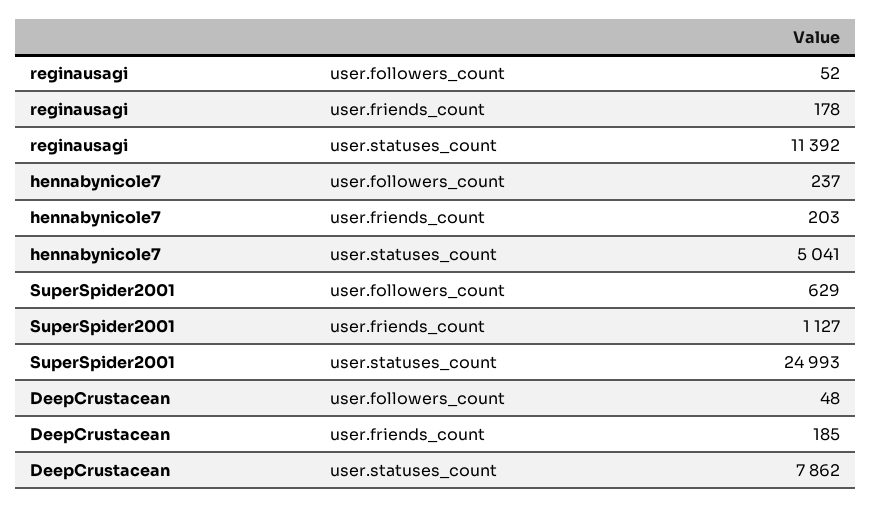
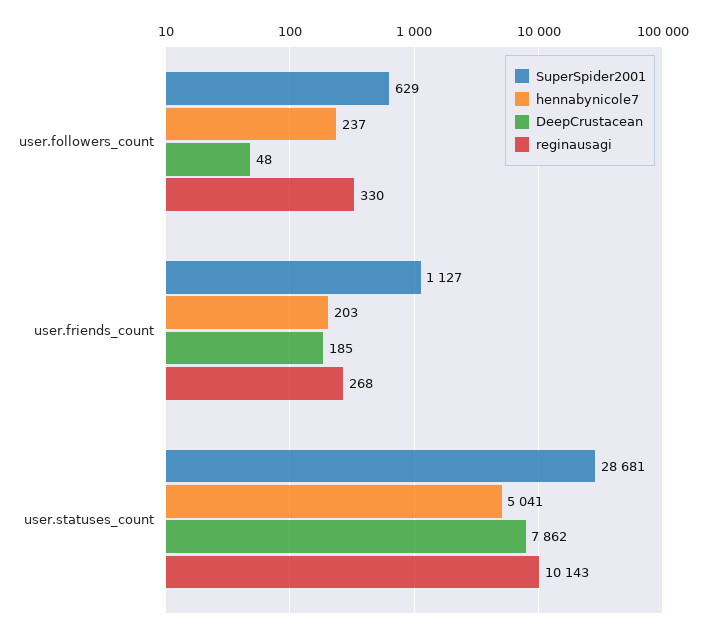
reginausagi, user.followers_count: 52 -> 330
reginausagi, user.friends_count: 178 -> 268
reginausagi, user.statuses_count: 11392 -> 10143
SuperSpider2001, user.statuses_count: 24993 -> 28681

